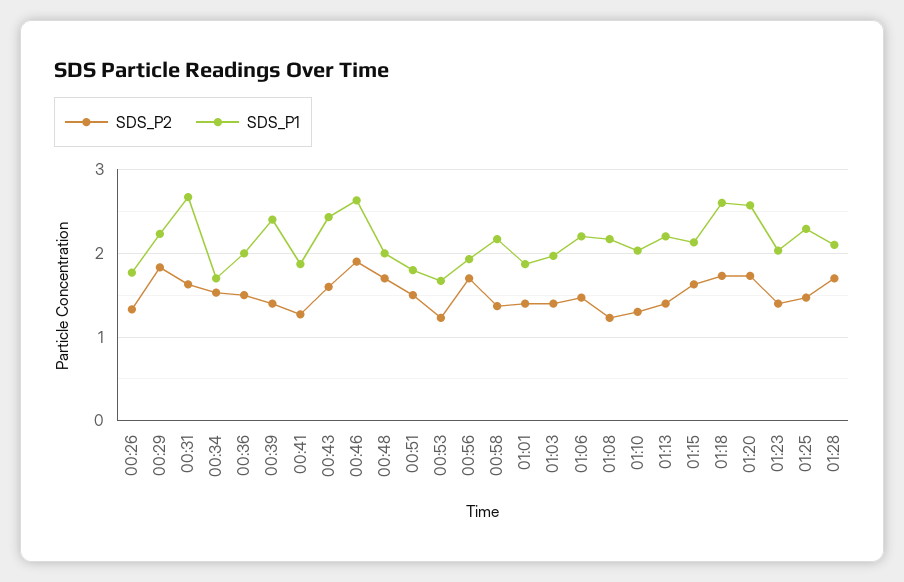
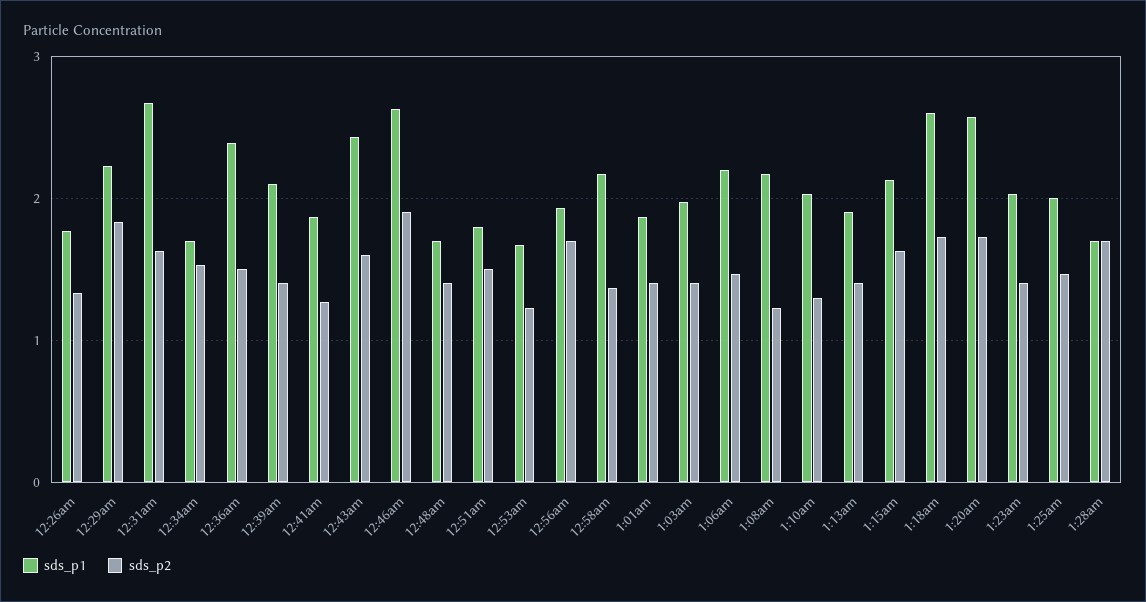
SDS_P1, 00:36: 2 -> 2.4
SDS_P1, 00:39: 2.4 -> 2.1
SDS_P2, 00:48: 1.7 -> 1.4
SDS_P1, 00:48: 2 -> 1.7
SDS_P1, 01:13: 2.2 -> 1.9
SDS_P1, 01:25: 2.3 -> 2
SDS_P1, 01:28: 2.1 -> 1.7

